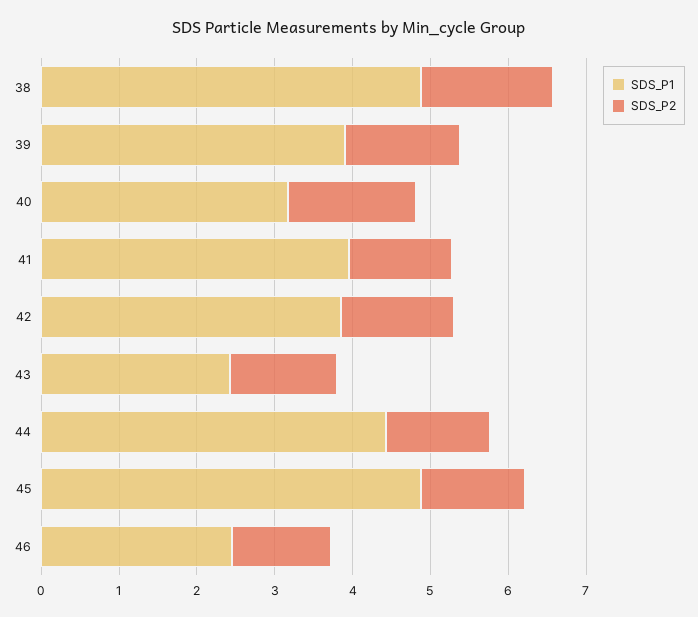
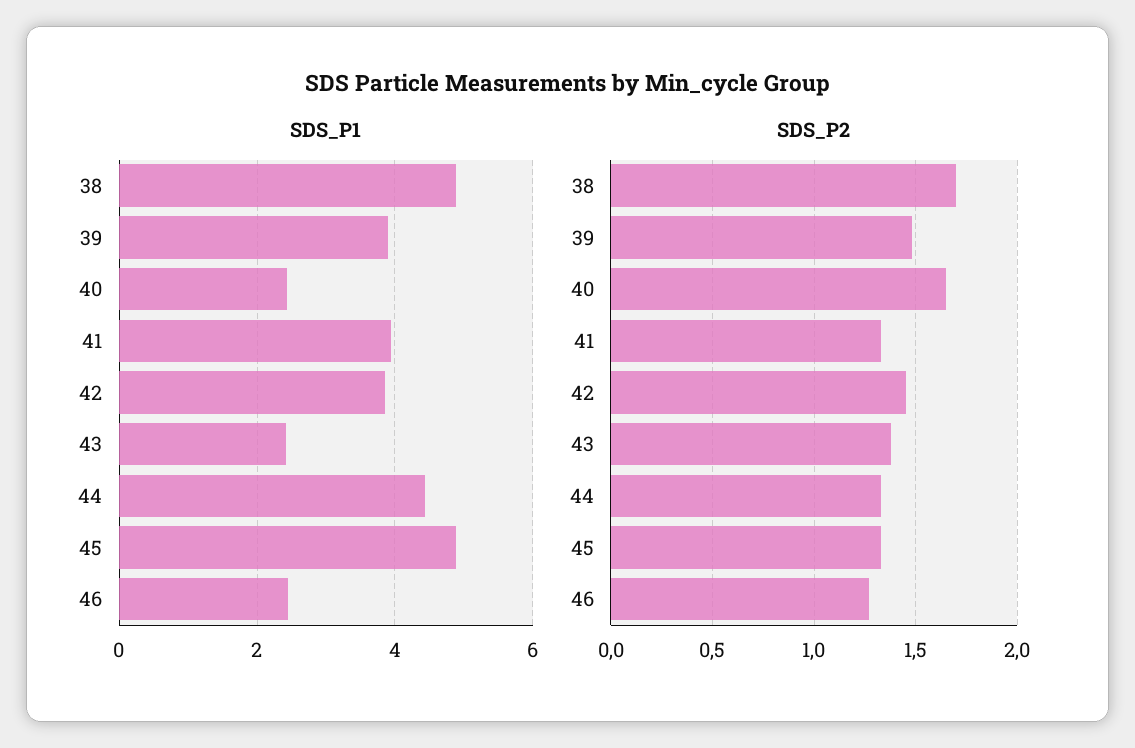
SDS_P1, 40: 3.2 -> 2.4

